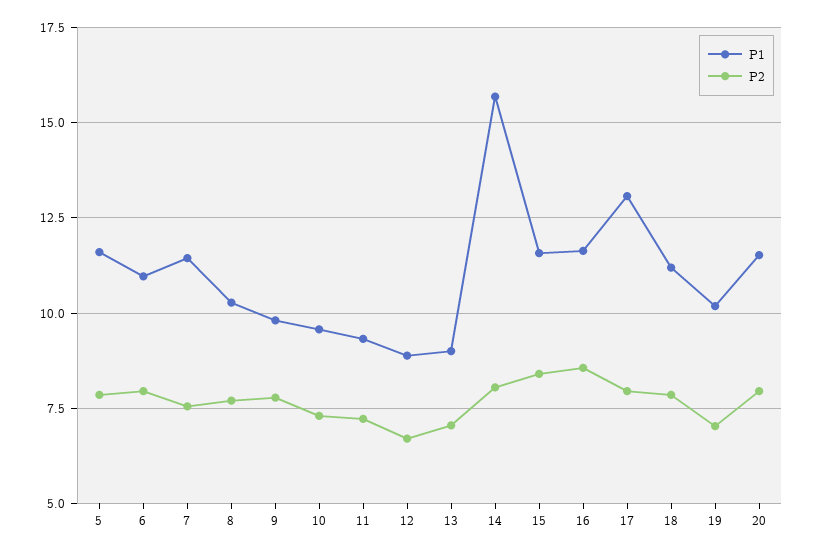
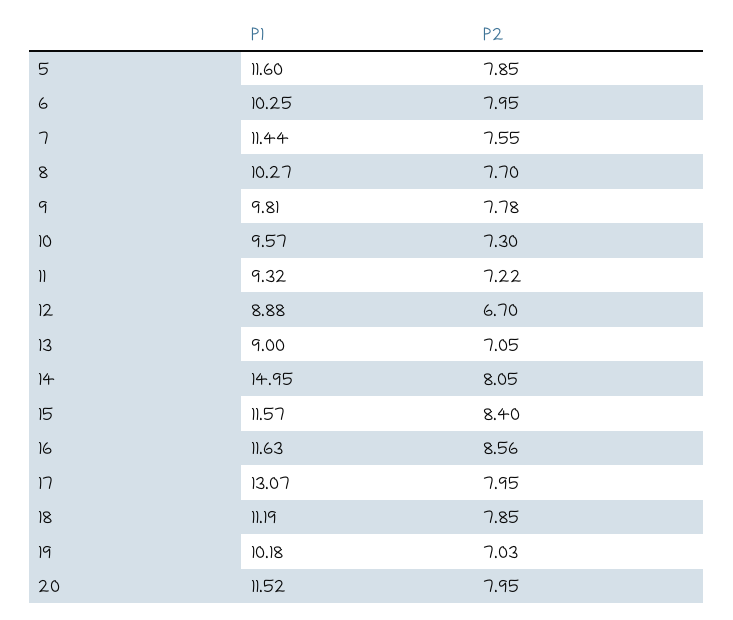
P1, 6: 11 -> 10.25
P1, 14: 15.75 -> 14.95

